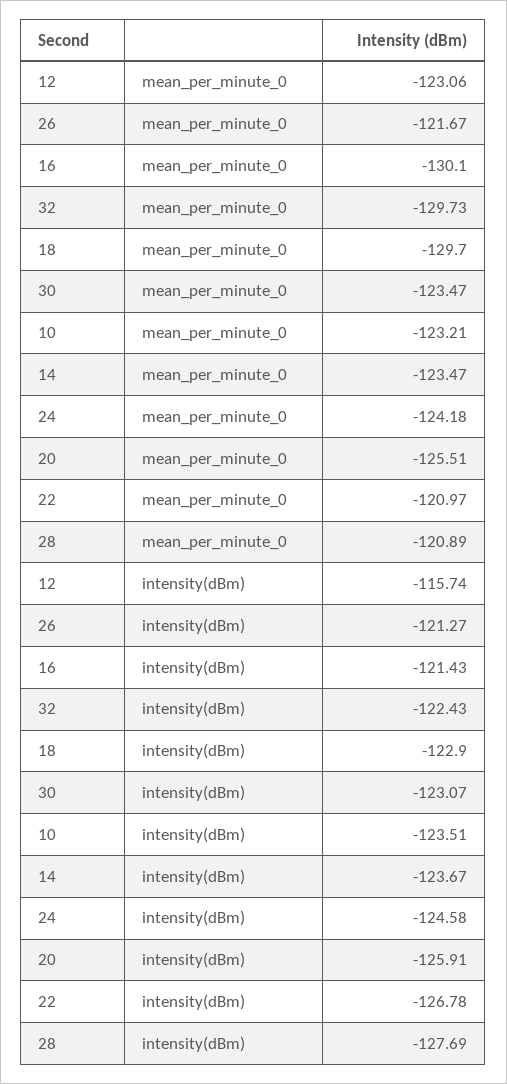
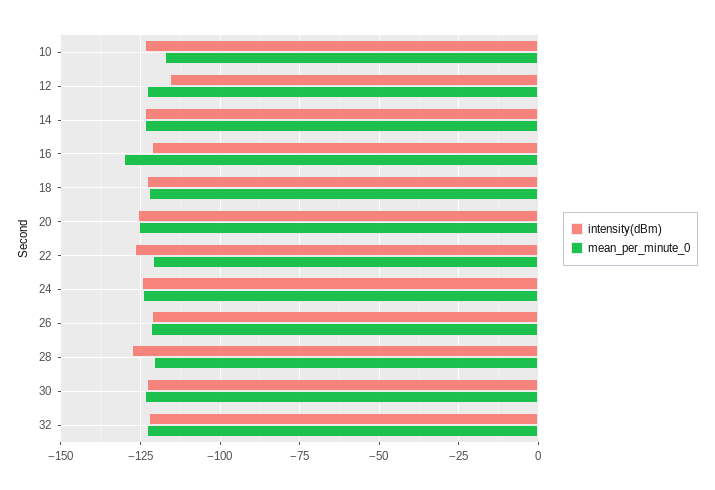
mean_per_minute_0, 32: -129.73 -> -122.5
mean_per_minute_0, 18: -129.7 -> -122.5
mean_per_minute_0, 10: -123.21 -> -117.5

